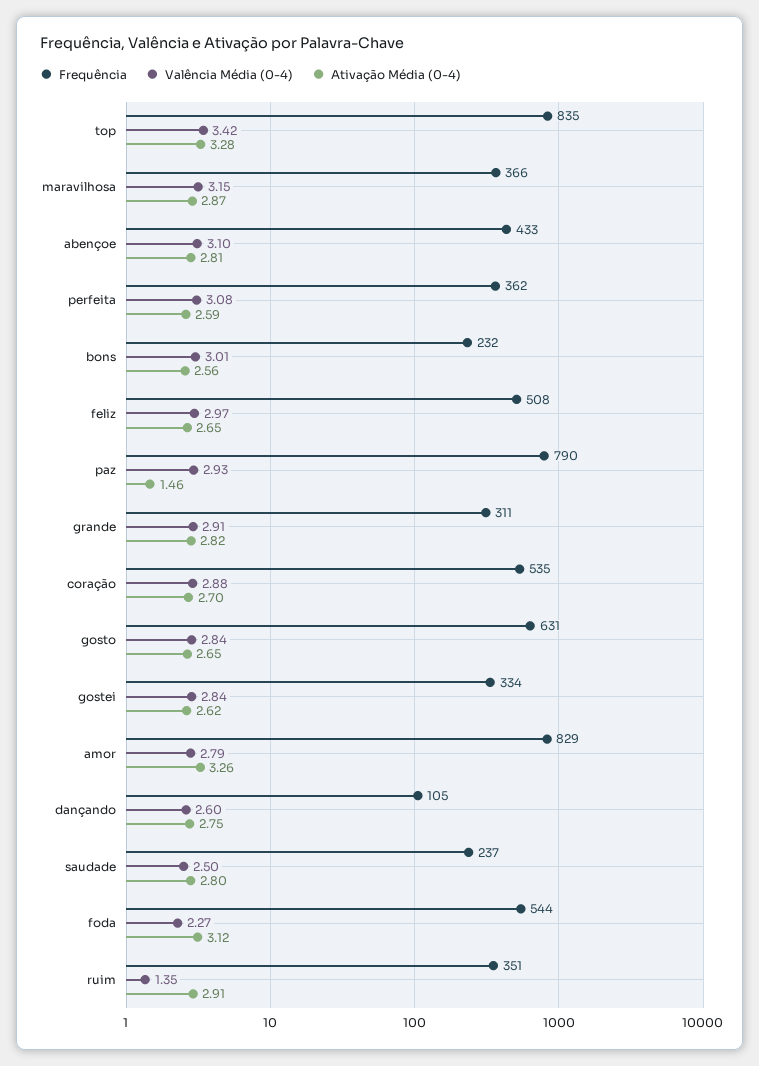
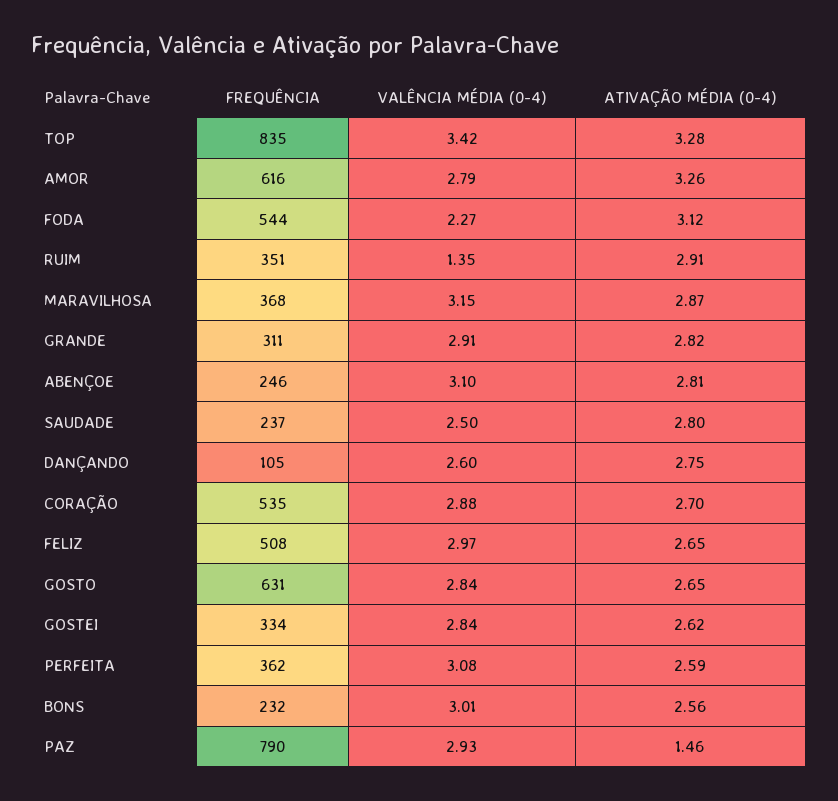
Frequência, maravilhosa: 366 -> 368
Frequência, abençoe: 433 -> 246
Frequência, amor: 829 -> 616

